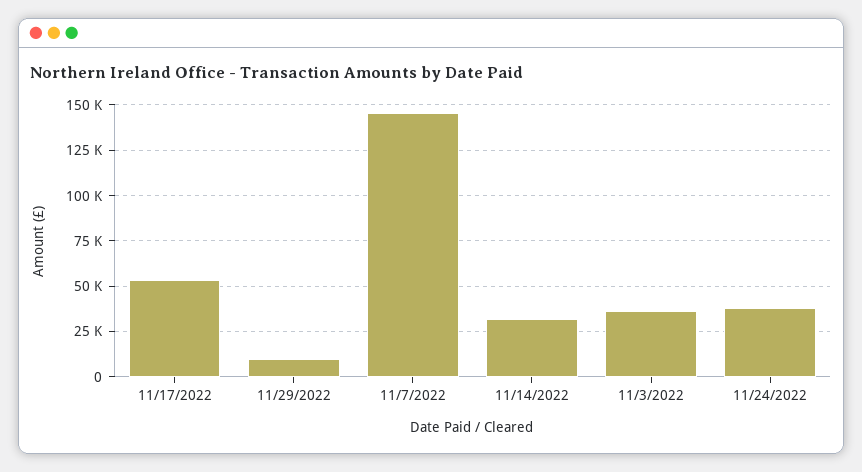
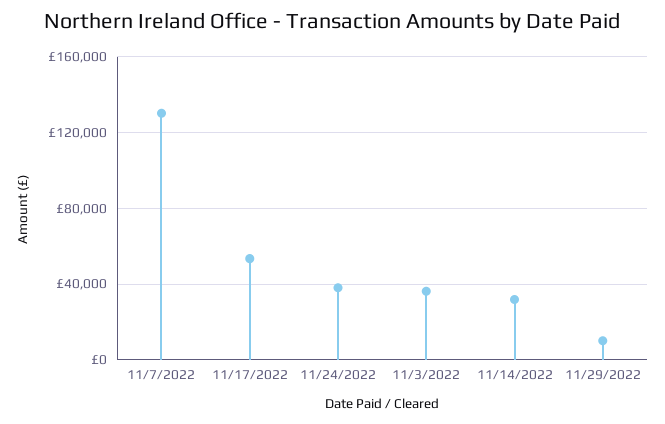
11/7/2022: 145000 -> 130000

